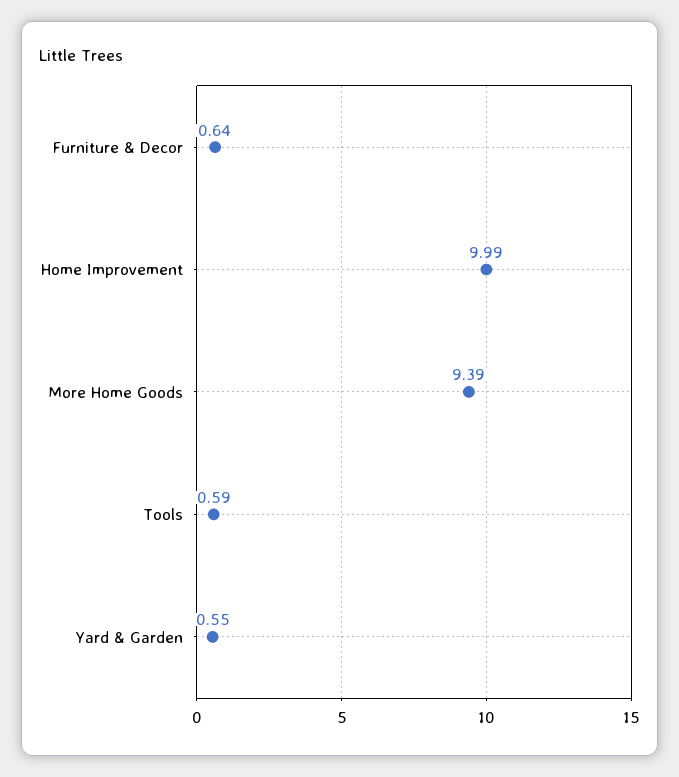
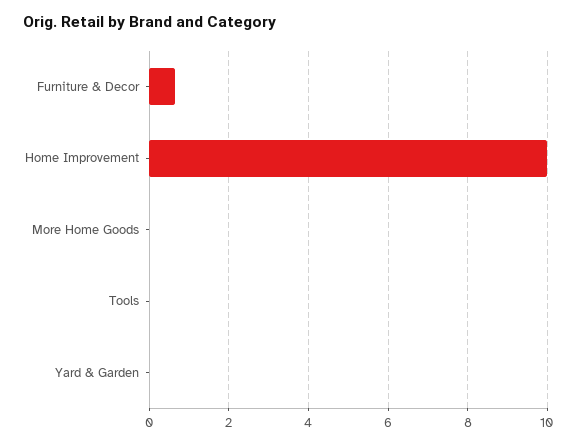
More Home Goods: 9.39 -> 0
Tools: 0.59 -> 0
Yard & Garden: 0.55 -> 0

